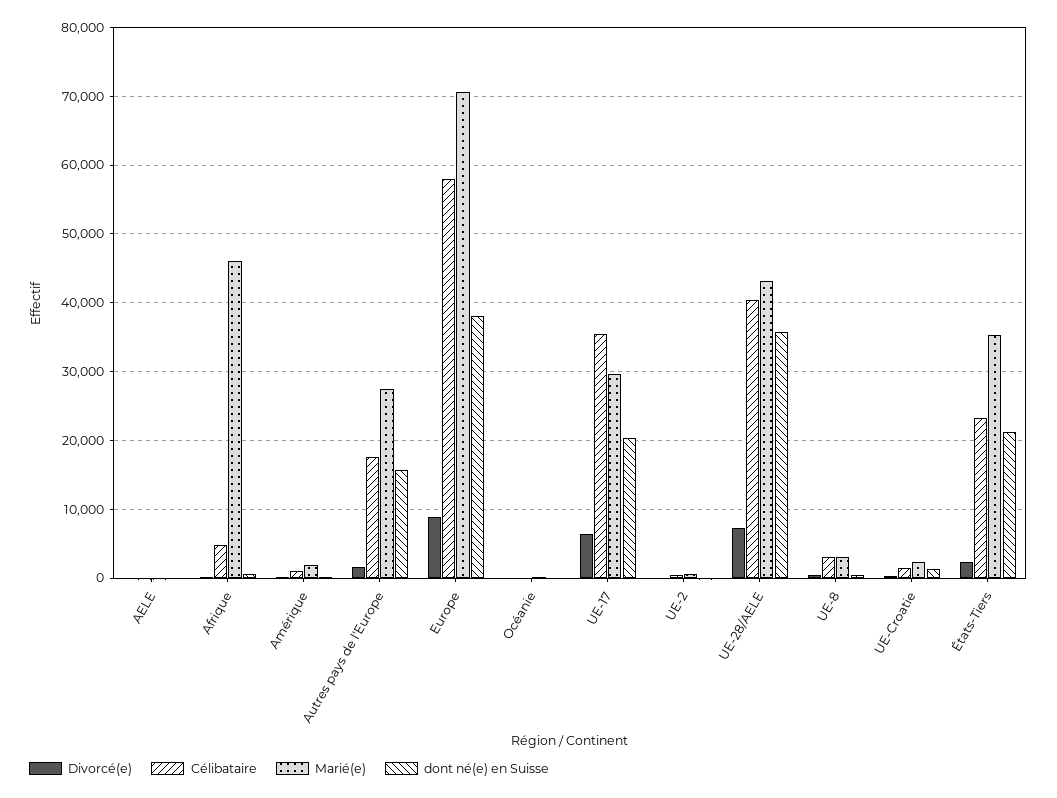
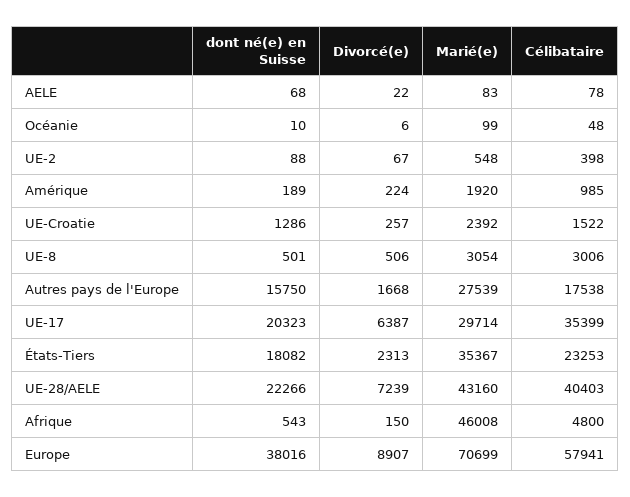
dont né(e) en Suisse, UE-28/AELE: 36000 -> 22266
dont né(e) en Suisse, États-Tiers: 21000 -> 18082

